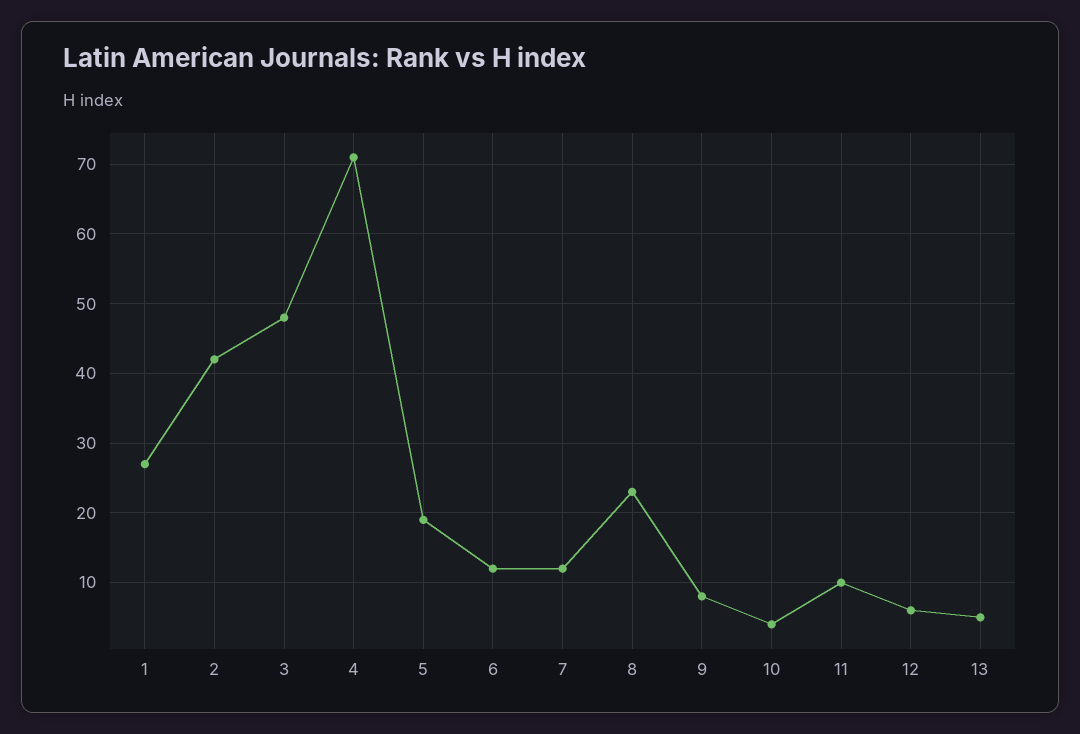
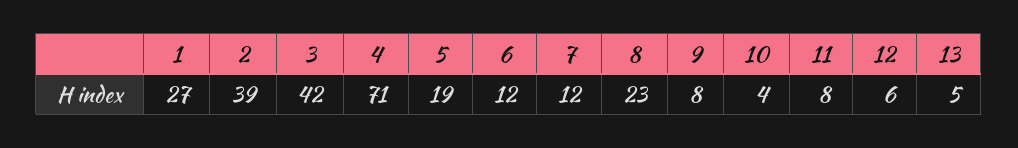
2: 42 -> 39
3: 48 -> 42
11: 10 -> 8

